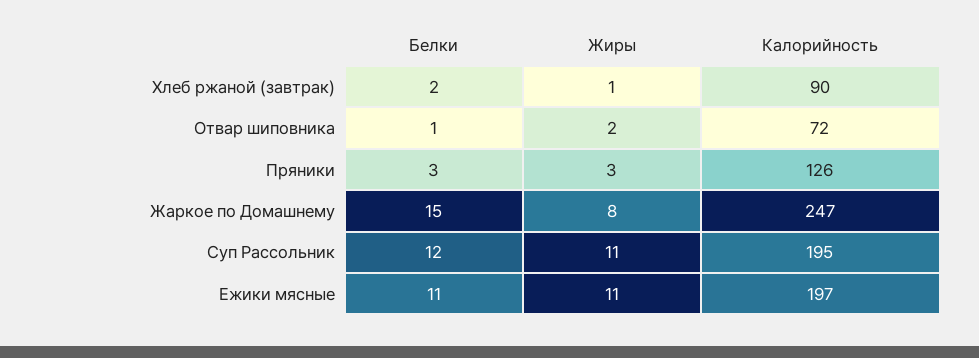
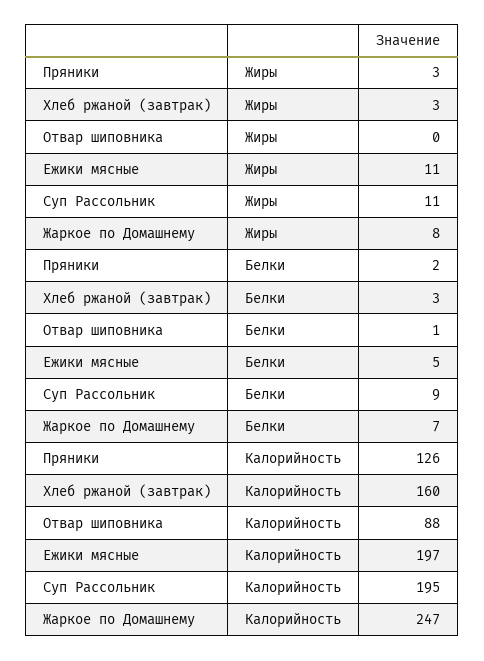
Белки, Хлеб ржаной (завтрак): 2 -> 3
Жиры, Хлеб ржаной (завтрак): 1 -> 3
Калорийность, Хлеб ржаной (завтрак): 90 -> 160
Жиры, Отвар шиповника: 2 -> 0
Калорийность, Отвар шиповника: 72 -> 88
Белки, Пряники: 3 -> 2
Белки, Жаркое по Домашнему: 15 -> 7
Белки, Суп Рассольник: 12 -> 9
Белки, Ежики мясные: 11 -> 5

